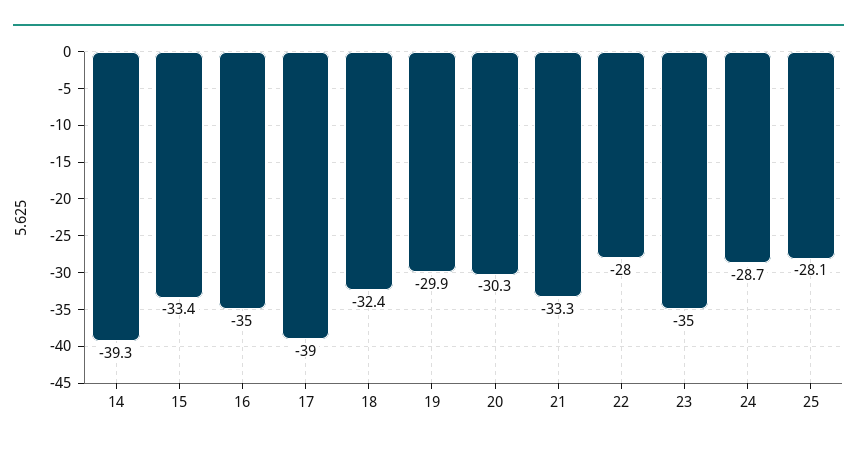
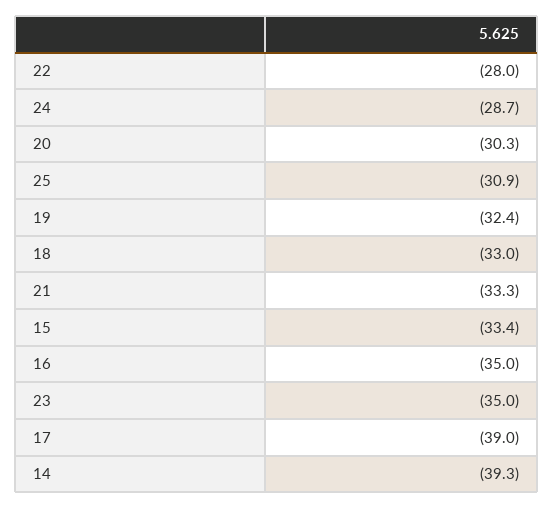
18: -32.4 -> -33
19: -29.9 -> -32.4
25: -28.1 -> -30.9

